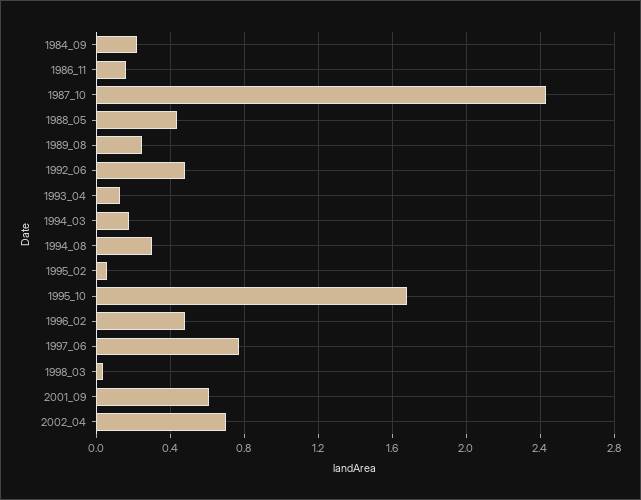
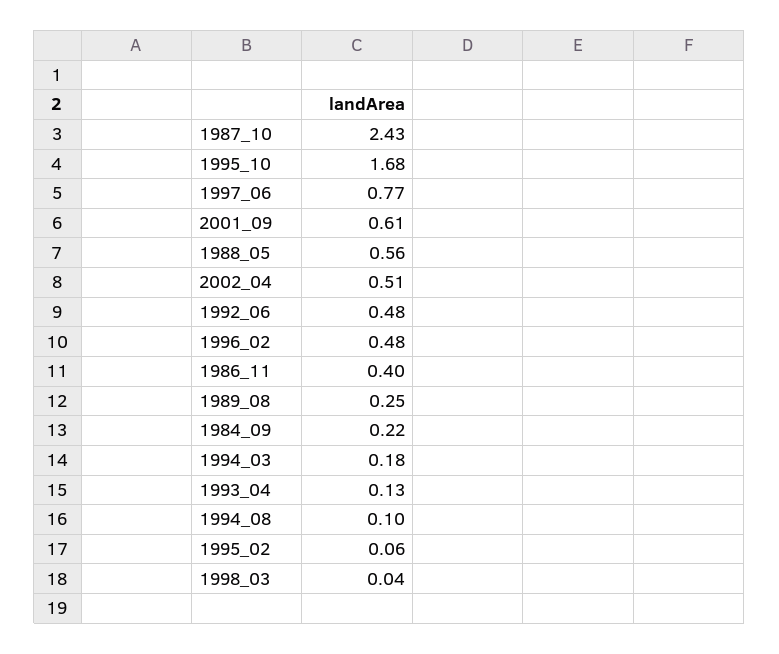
1986_11: 0.15 -> 0.4
1988_05: 0.45 -> 0.56
1994_08: 0.3 -> 0.1
2002_04: 0.7 -> 0.51

